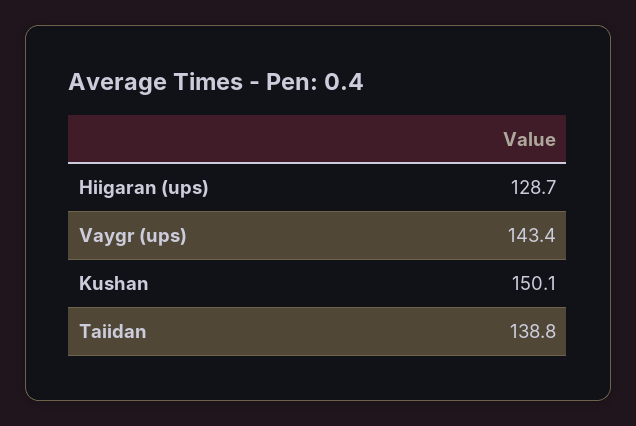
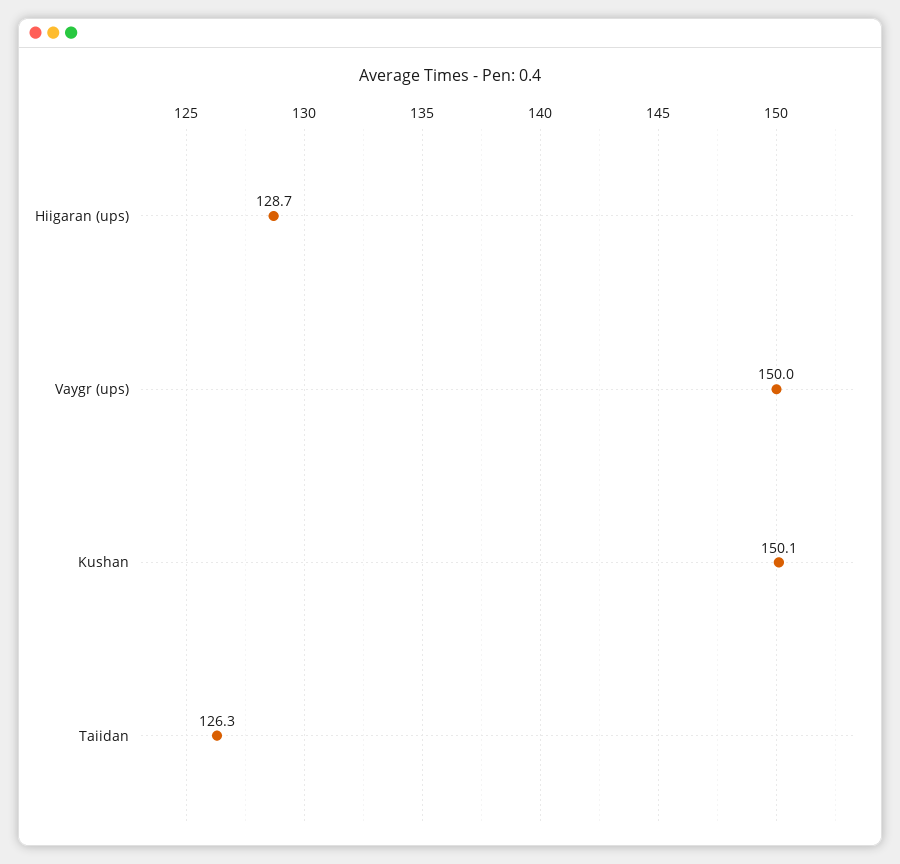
Vaygr (ups): 143.4 -> 150
Taiidan: 138.8 -> 126.3

